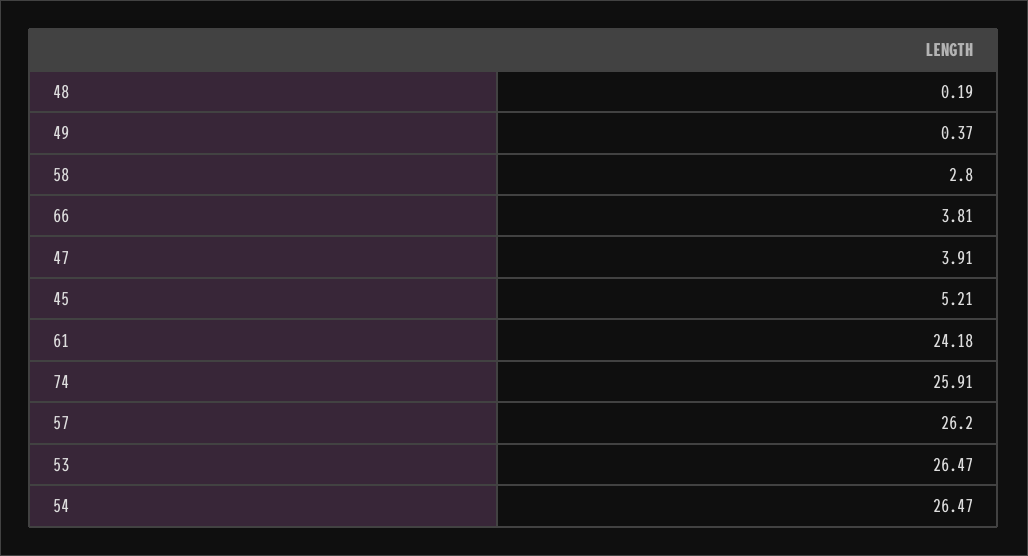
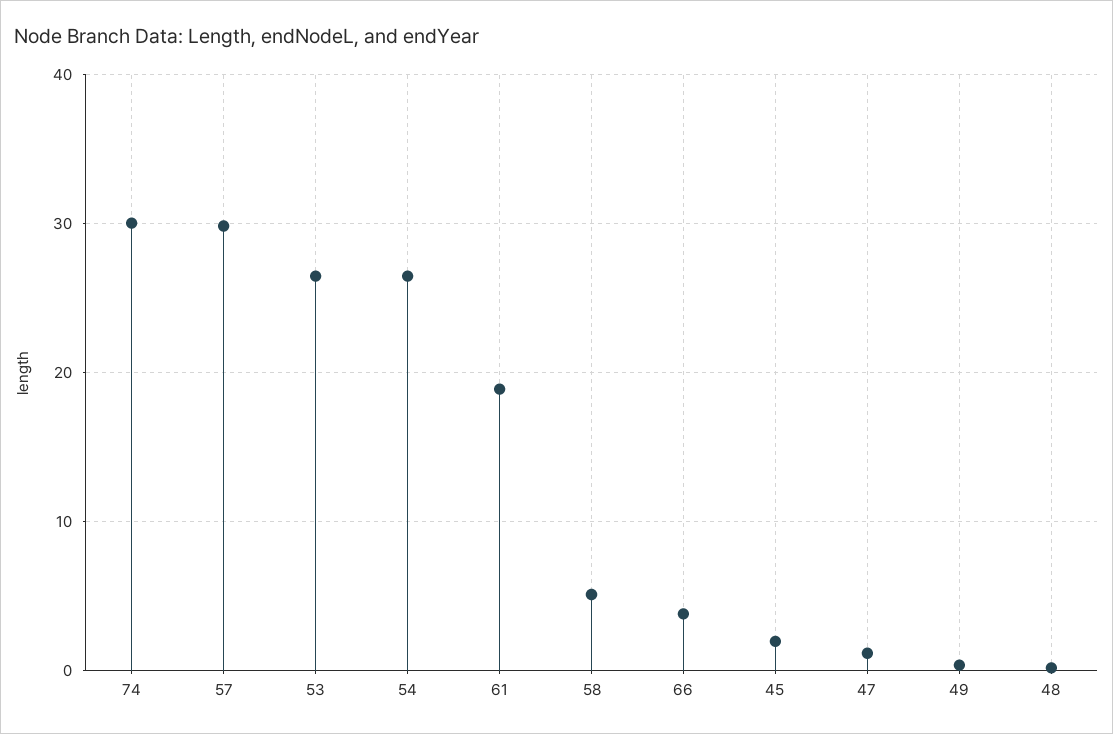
58: 2.8 -> 5
47: 3.91 -> 1
45: 5.21 -> 2
61: 24.18 -> 19
74: 25.91 -> 30
57: 26.2 -> 30

